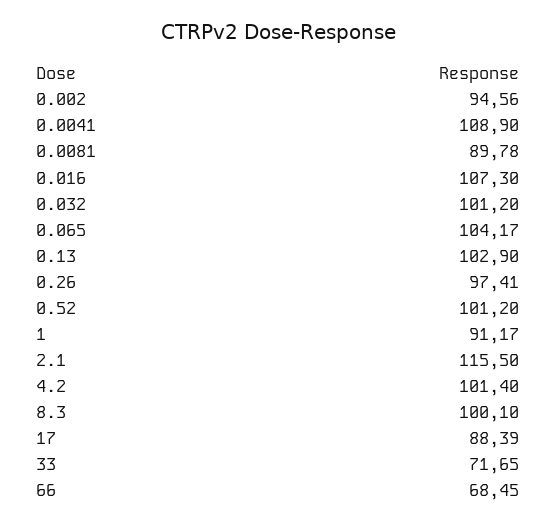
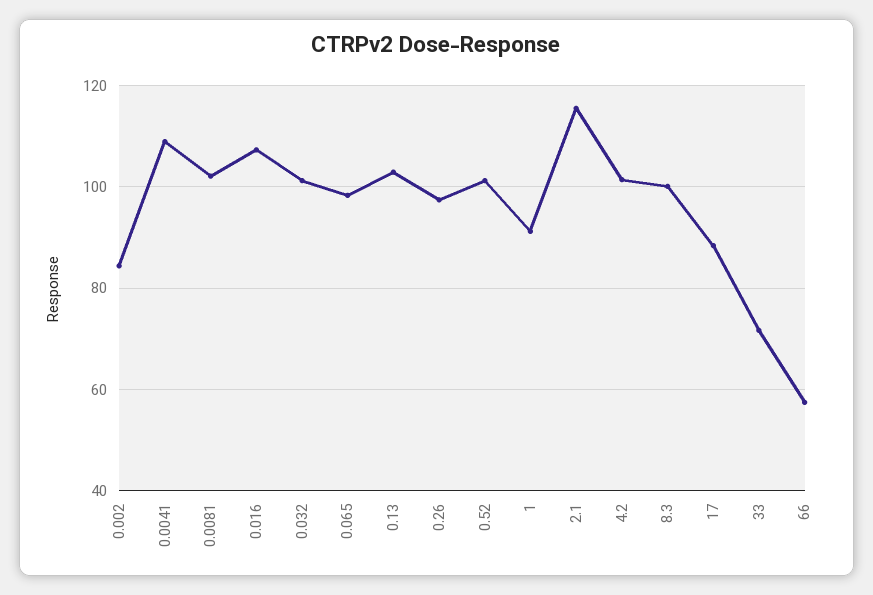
0.002: 94.56 -> 84
0.0081: 89.78 -> 102
0.065: 104.17 -> 98
66: 68.45 -> 58

